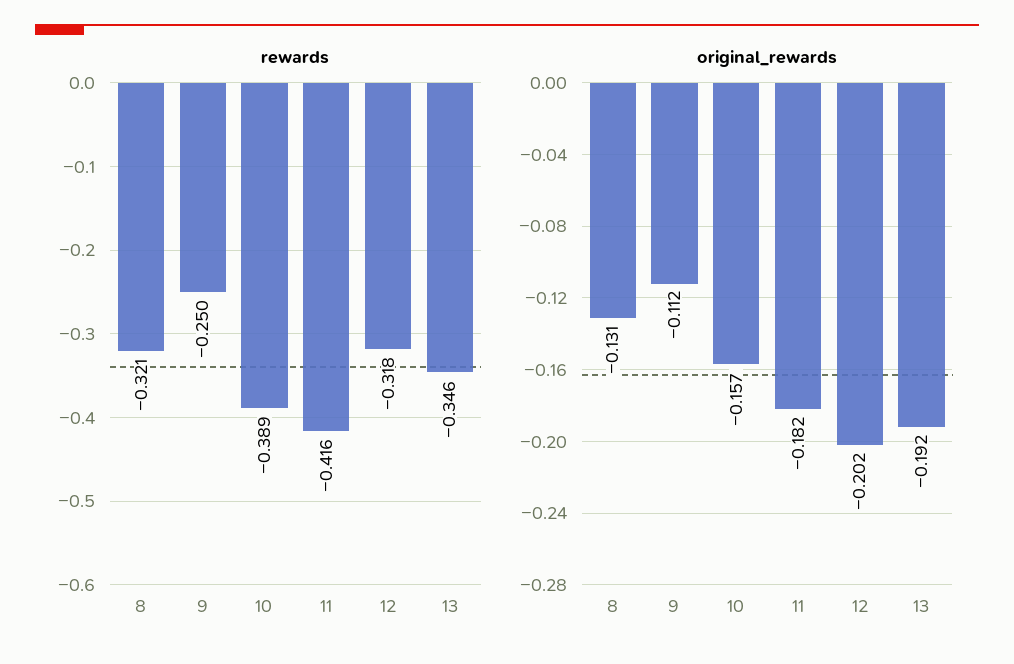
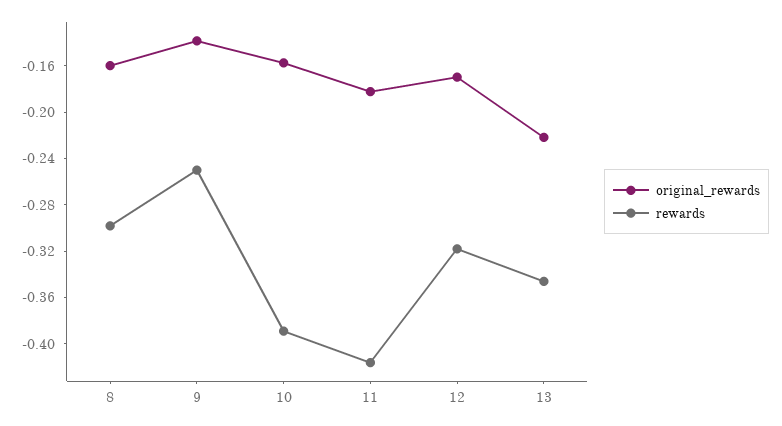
rewards, 8: -0.321 -> -0.3
original_rewards, 8: -0.131 -> -0.16
original_rewards, 9: -0.112 -> -0.14
original_rewards, 12: -0.202 -> -0.17
original_rewards, 13: -0.192 -> -0.22

